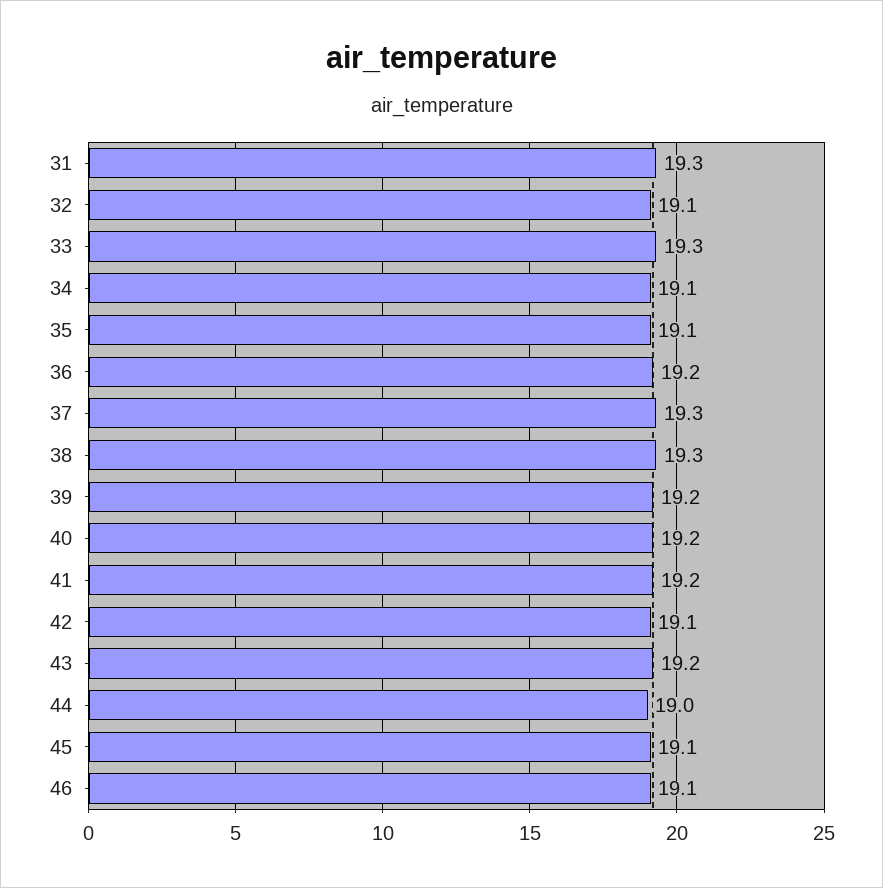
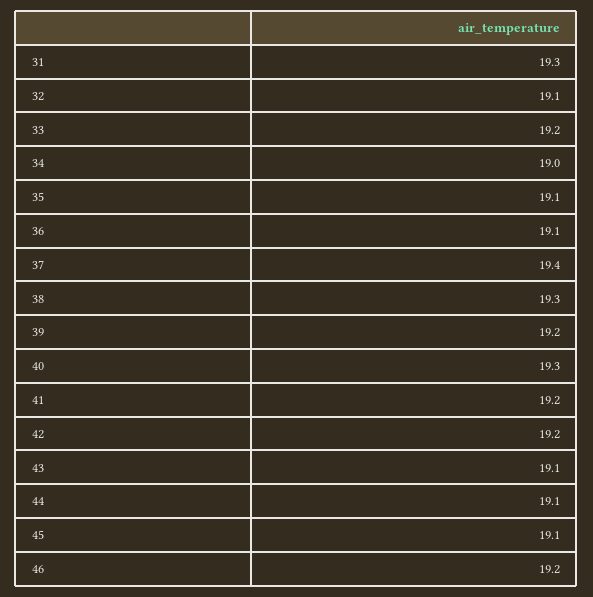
33: 19.3 -> 19.2
34: 19.1 -> 19
36: 19.2 -> 19.1
37: 19.3 -> 19.4
40: 19.2 -> 19.3
42: 19.1 -> 19.2
43: 19.2 -> 19.1
44: 19 -> 19.1
46: 19.1 -> 19.2

